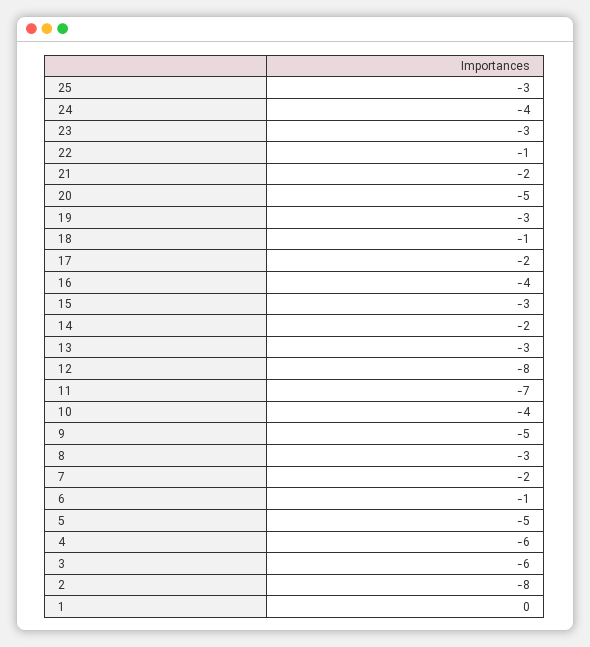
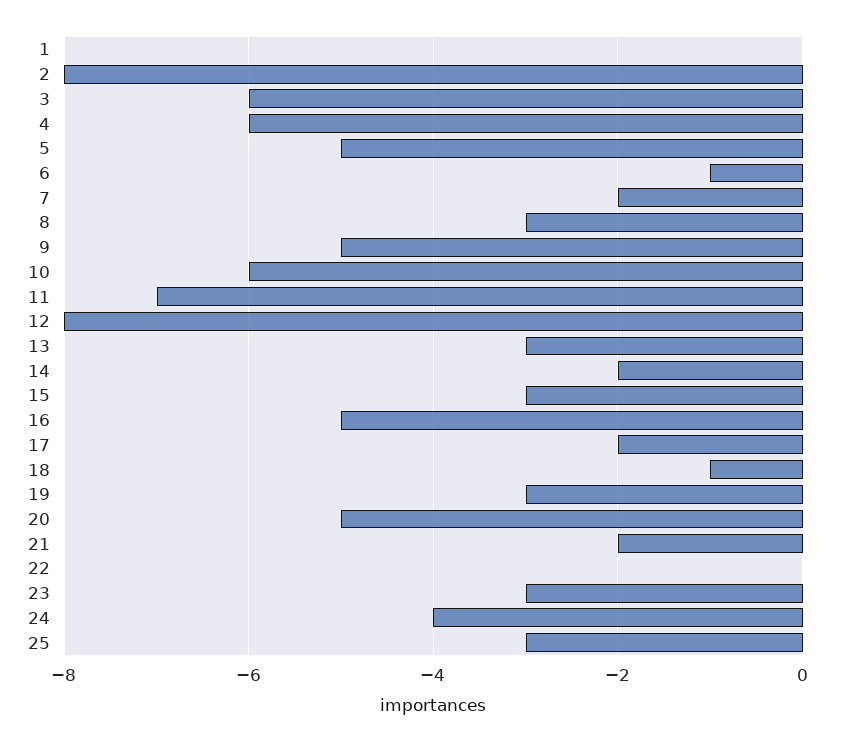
22: -1 -> 0
16: -4 -> -5
10: -4 -> -6

